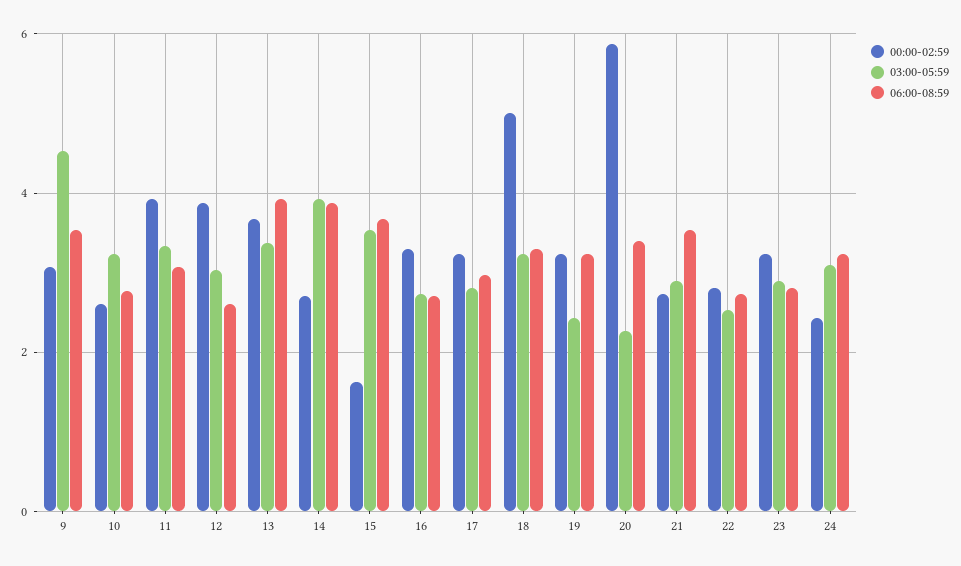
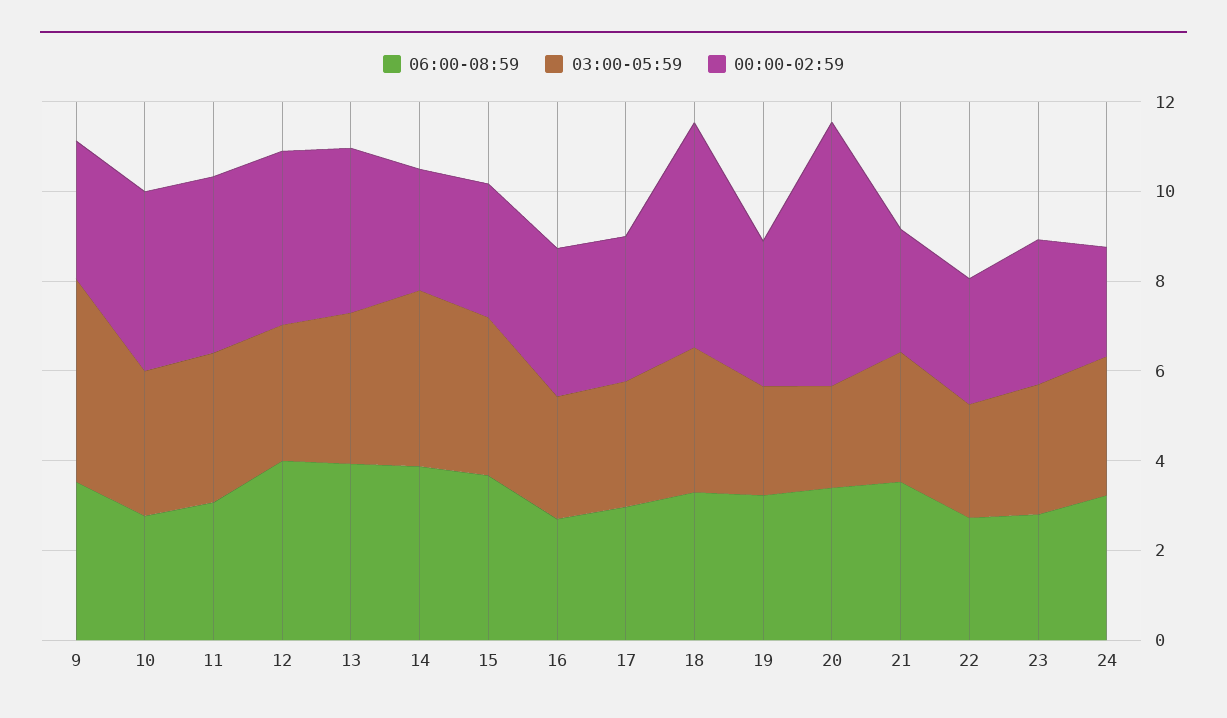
00:00-02:59, 10: 2.6 -> 4
06:00-08:59, 12: 2.6 -> 4
00:00-02:59, 15: 1.6 -> 3

